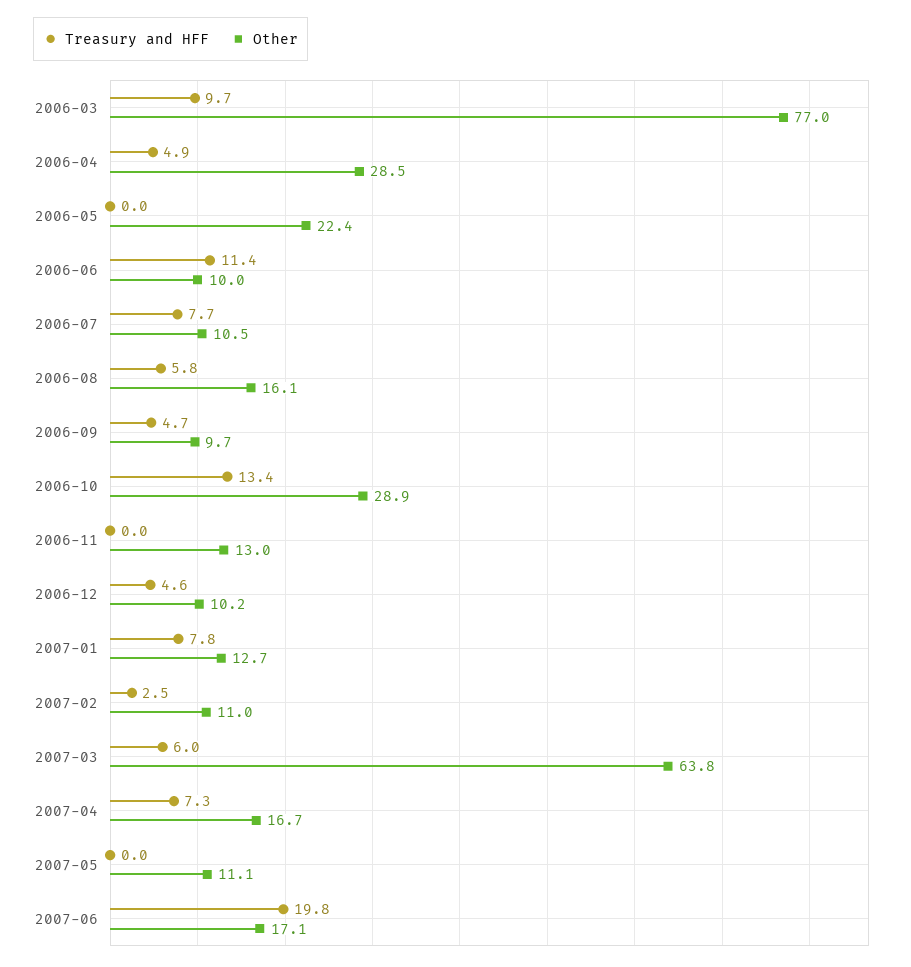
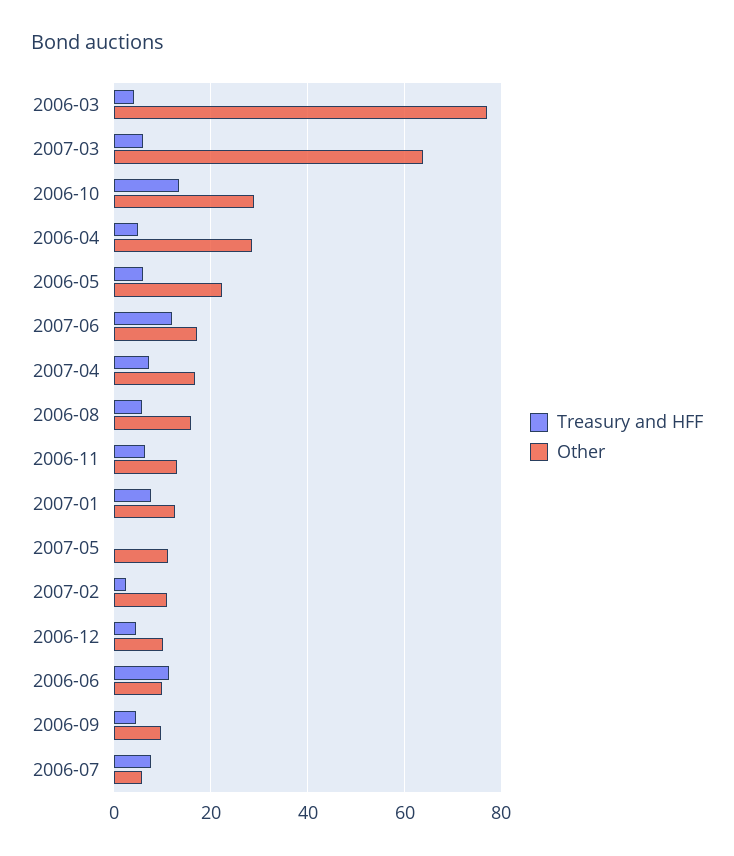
Treasury and HFF, 2006-03: 9.7 -> 4
Treasury and HFF, 2006-05: 0 -> 6
Other, 2006-07: 10.5 -> 6
Treasury and HFF, 2006-11: 0 -> 6
Treasury and HFF, 2007-06: 19.8 -> 12

